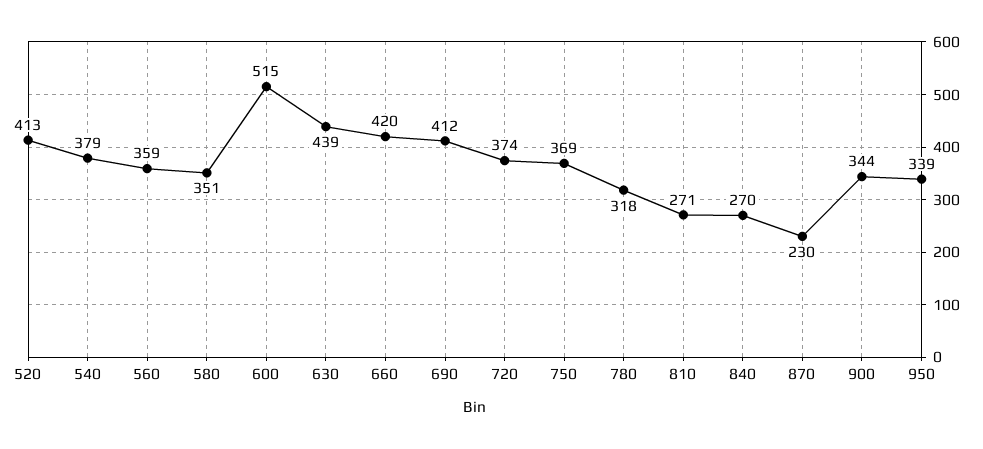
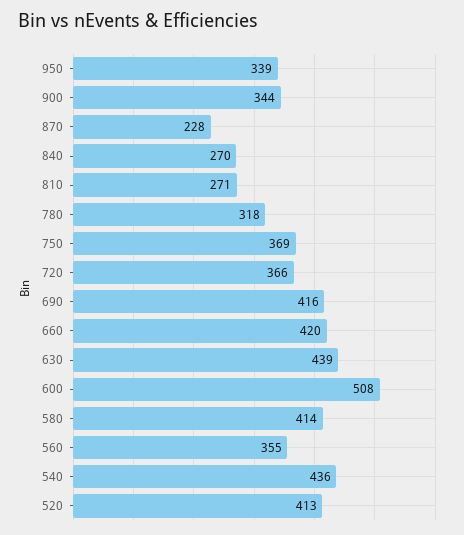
540: 379 -> 436
560: 359 -> 355
580: 351 -> 414
600: 515 -> 508
690: 412 -> 416
720: 374 -> 366
870: 230 -> 228

